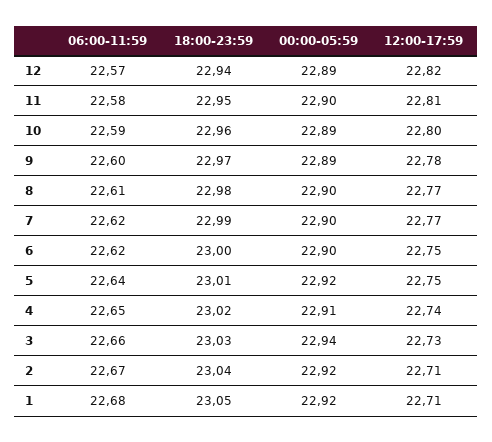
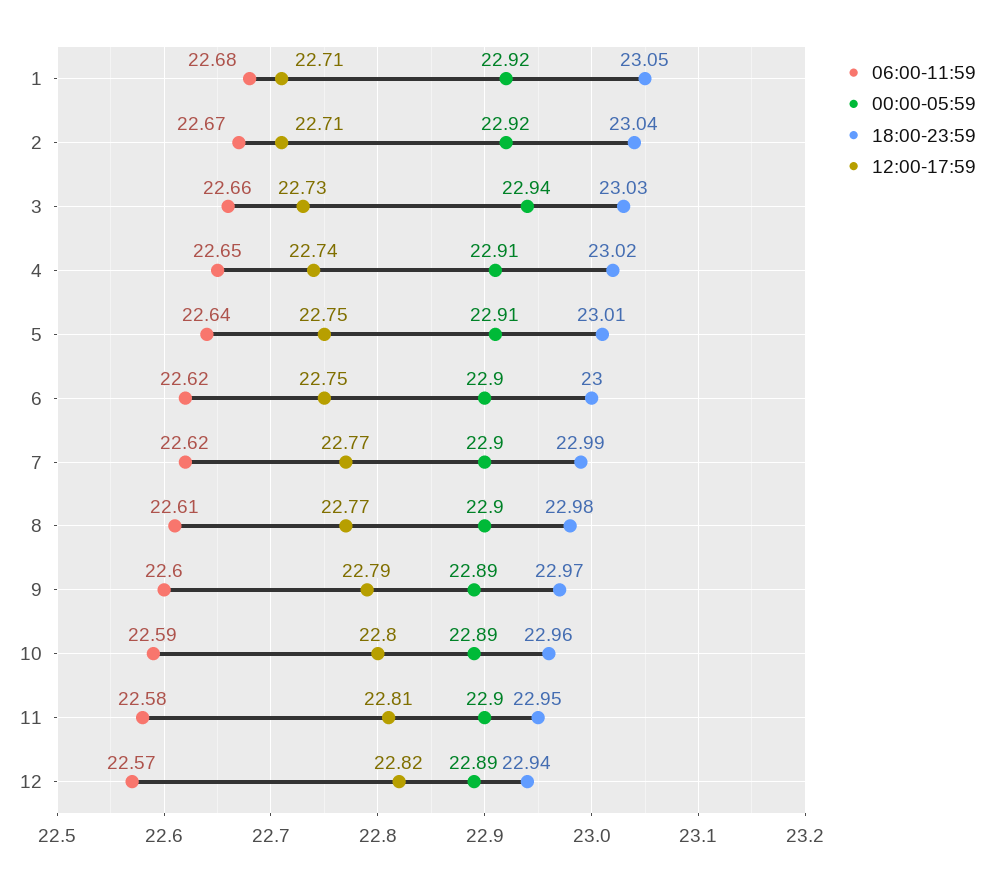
12:00-17:59, 9: 22.78 -> 22.79
00:00-05:59, 5: 22.92 -> 22.91

